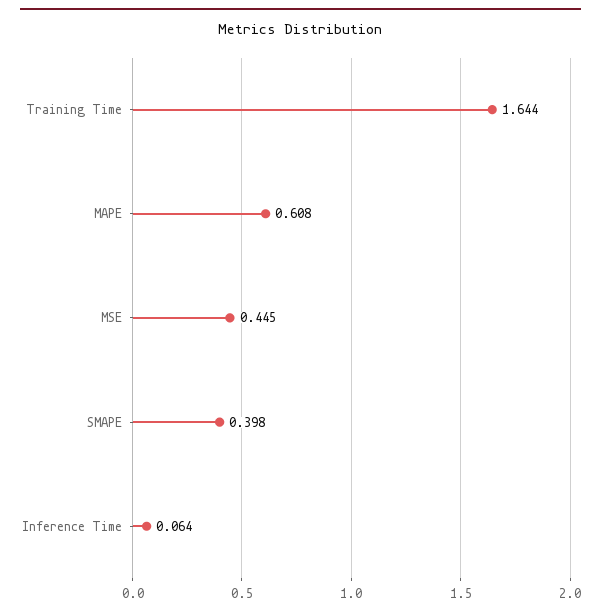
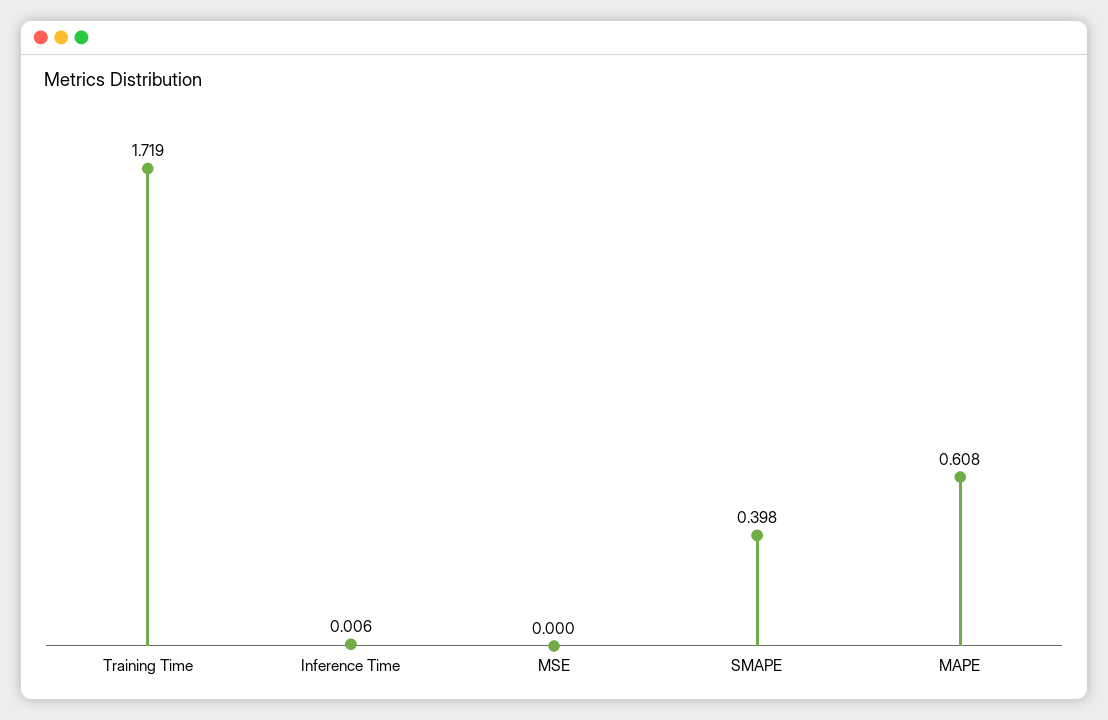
Training Time: 1.644 -> 1.719
MSE: 0.445 -> 0
Inference Time: 0.064 -> 0.006

